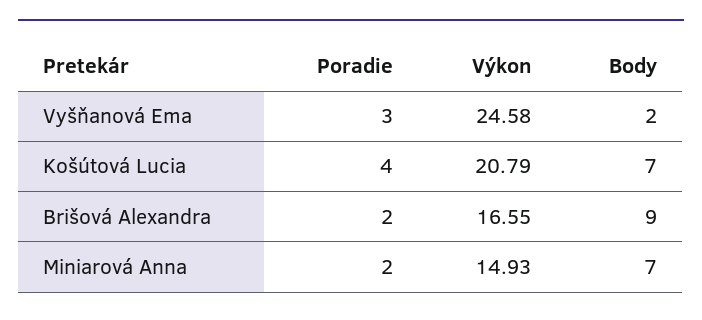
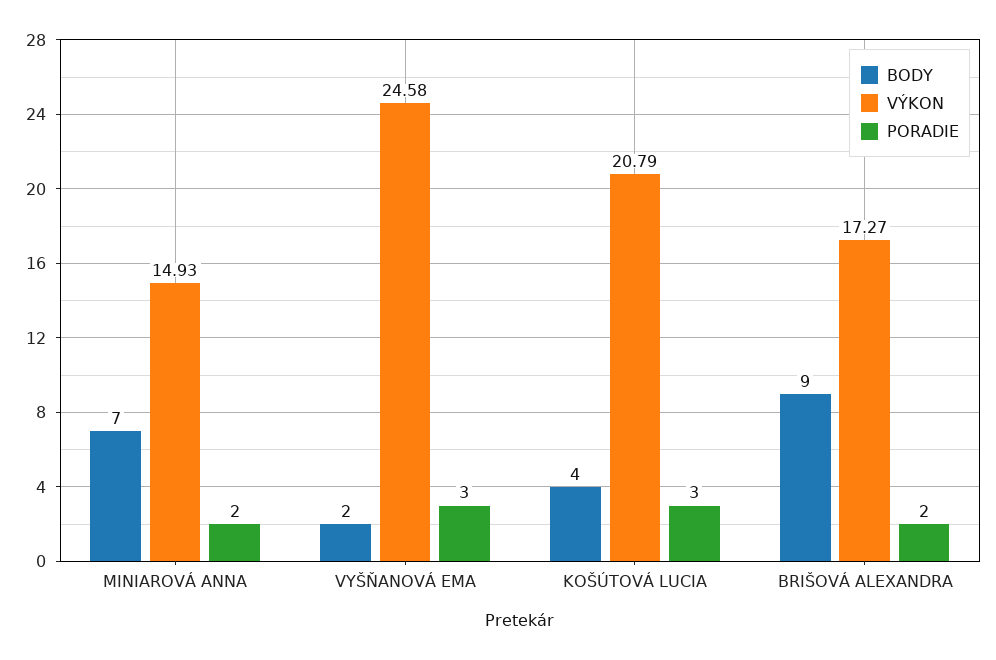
Poradie, Košútová Lucia: 4 -> 3
Body, Košútová Lucia: 7 -> 4
Výkon, Brišová Alexandra: 16.55 -> 17.27

